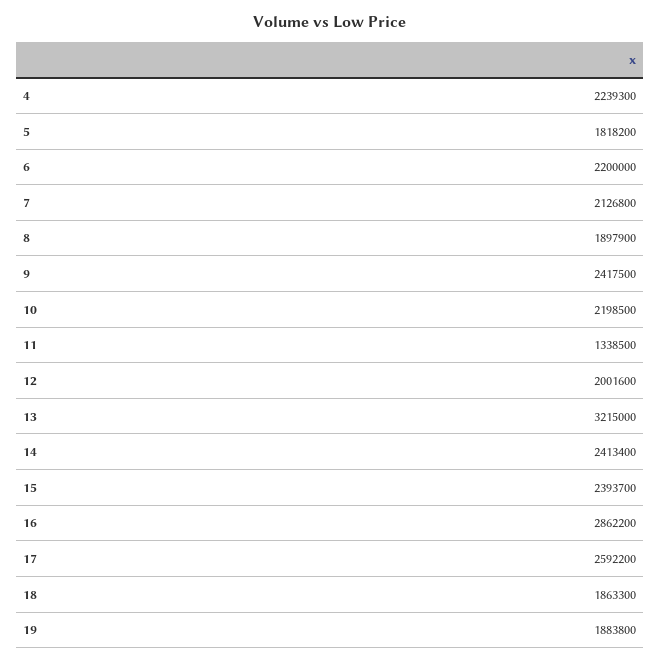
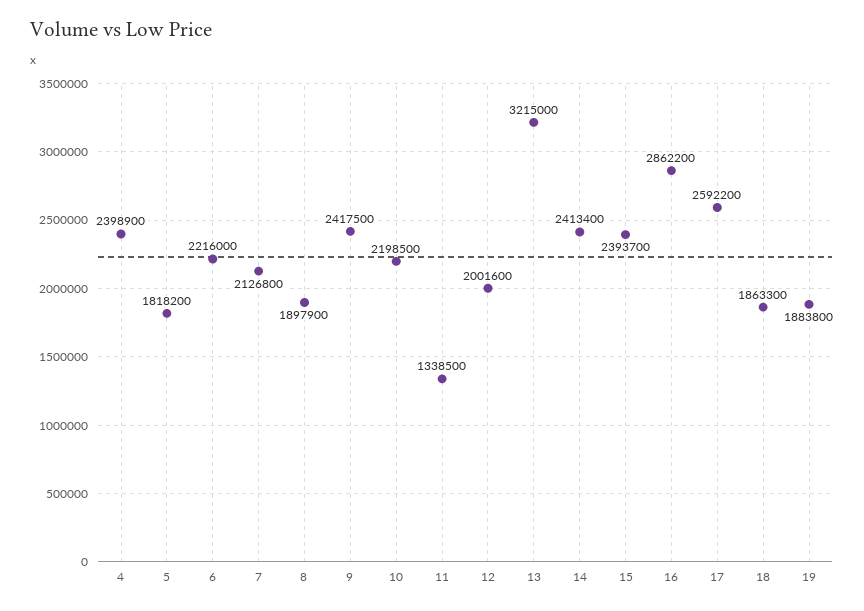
4: 2239300 -> 2398900
6: 2200000 -> 2216000

